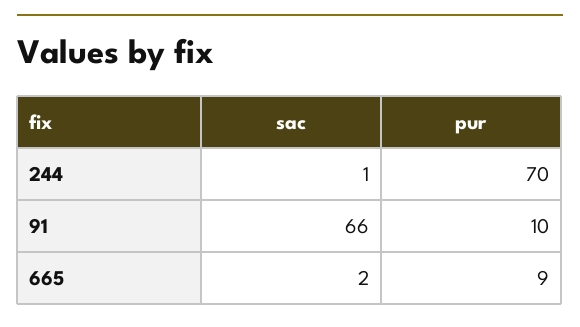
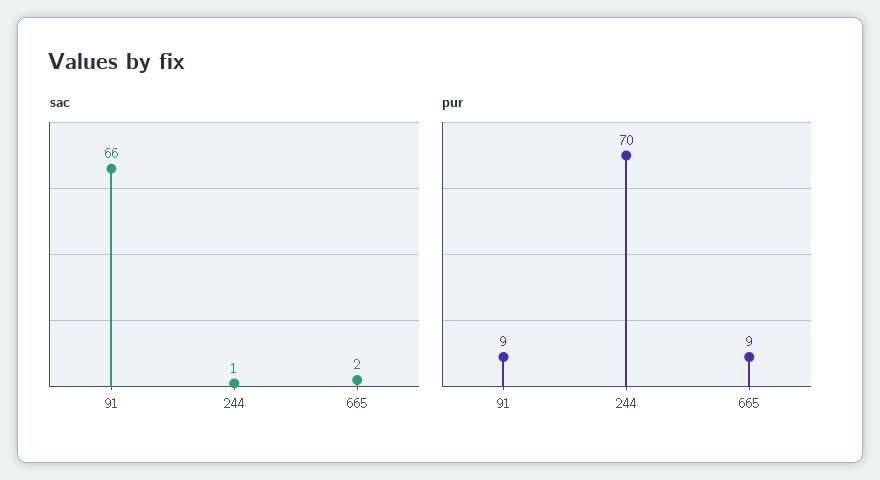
pur, 91: 10 -> 9

